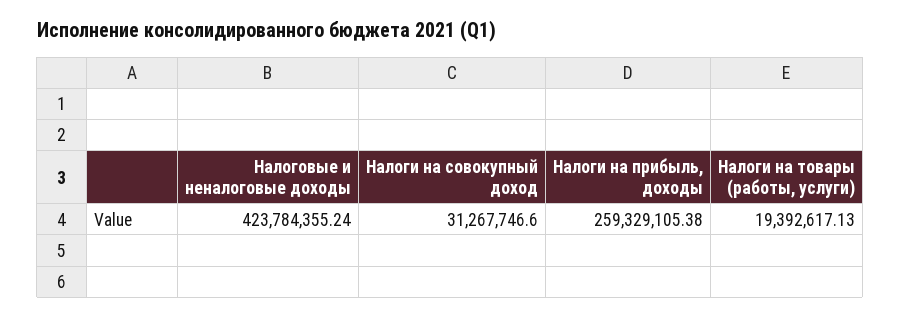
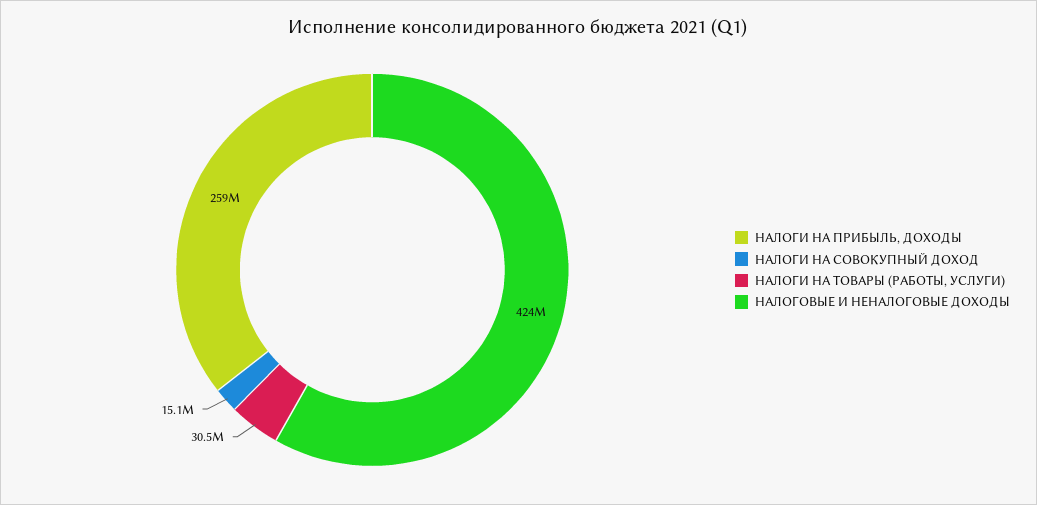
Налоги на совокупный доход: 31267746.6 -> 15100000
Налоги на товары (работы, услуги): 19392617.13 -> 30500000

